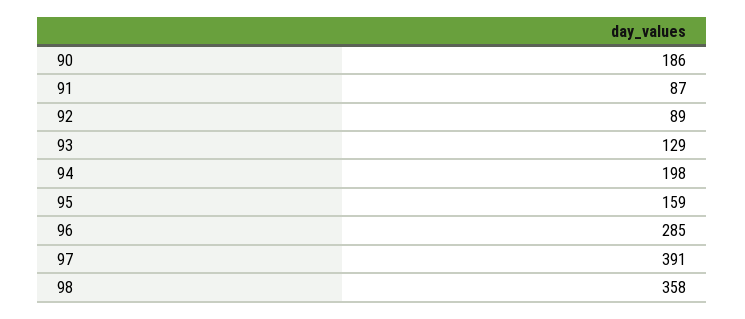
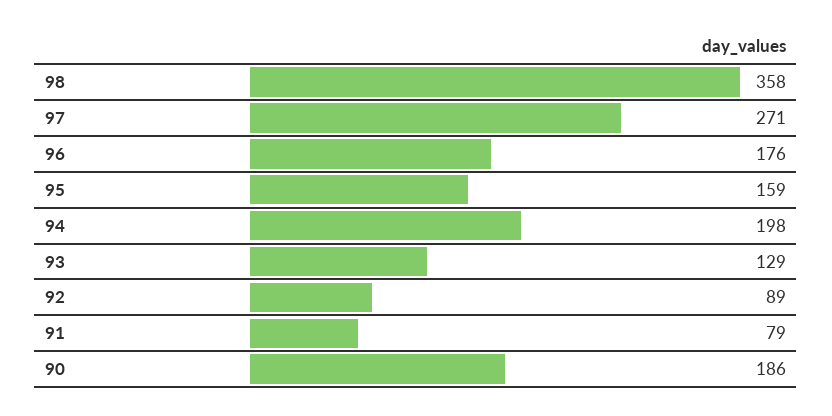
91: 87 -> 79
96: 285 -> 176
97: 391 -> 271

